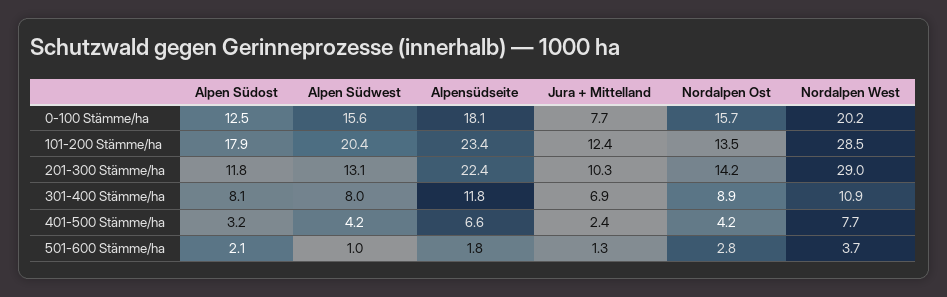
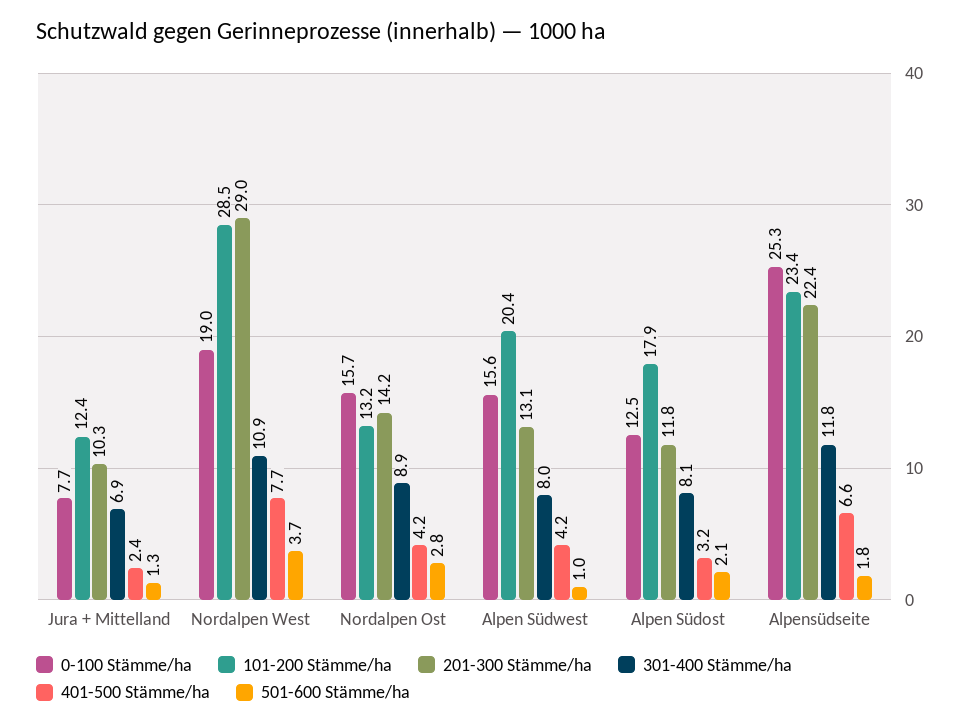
0-100 Stämme/ha, Alpensüdseite: 18.1 -> 25.3
0-100 Stämme/ha, Nordalpen West: 20.2 -> 19
101-200 Stämme/ha, Nordalpen Ost: 13.5 -> 13.2

